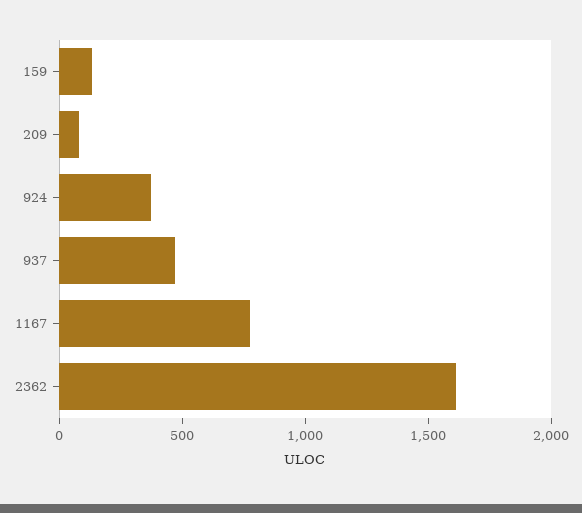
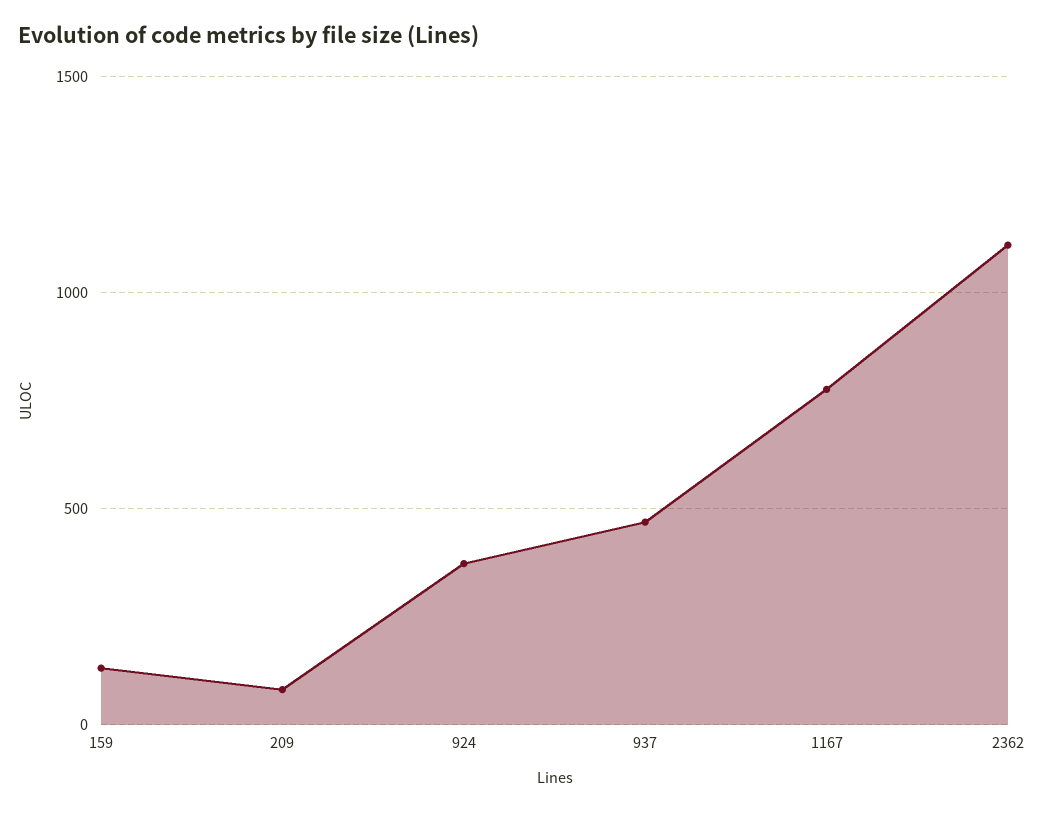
2362: 1600 -> 1100

